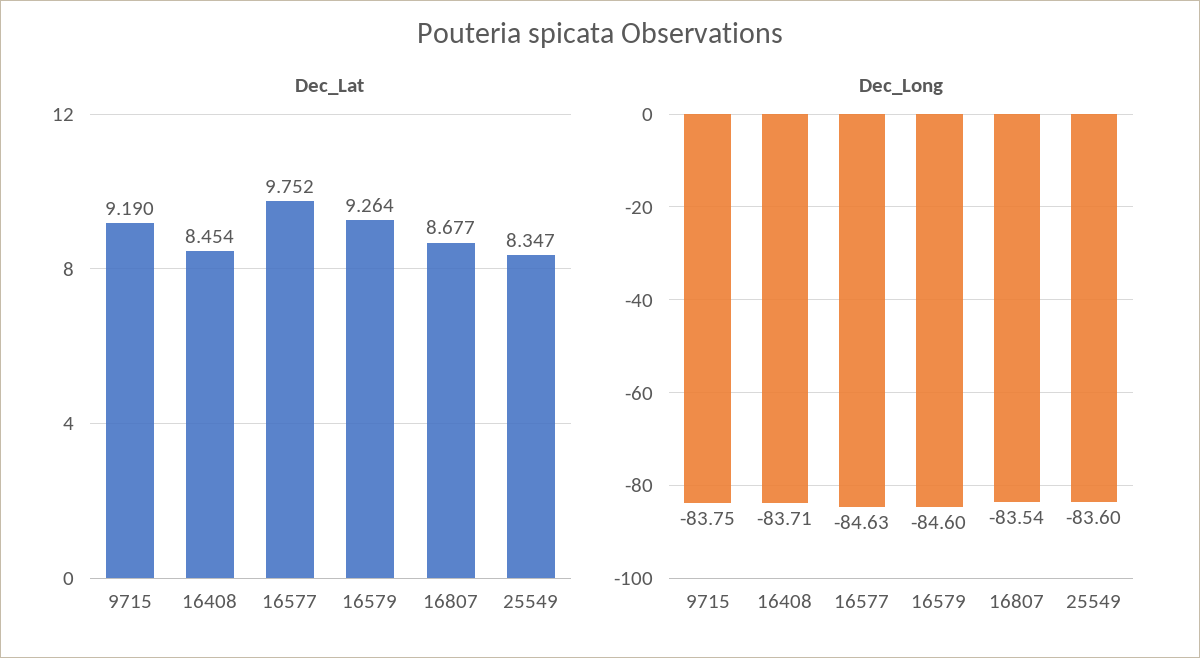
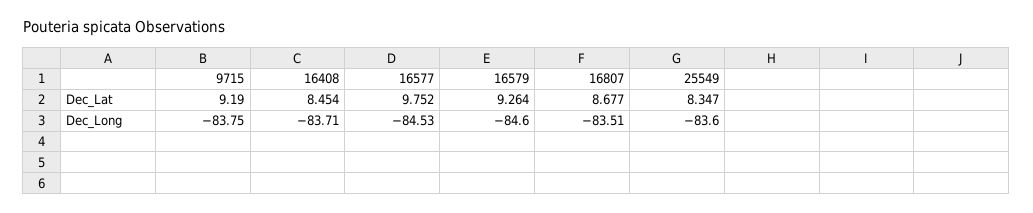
Dec_Long, 16577: -84.63 -> -84.53
Dec_Long, 16807: -83.54 -> -83.51

